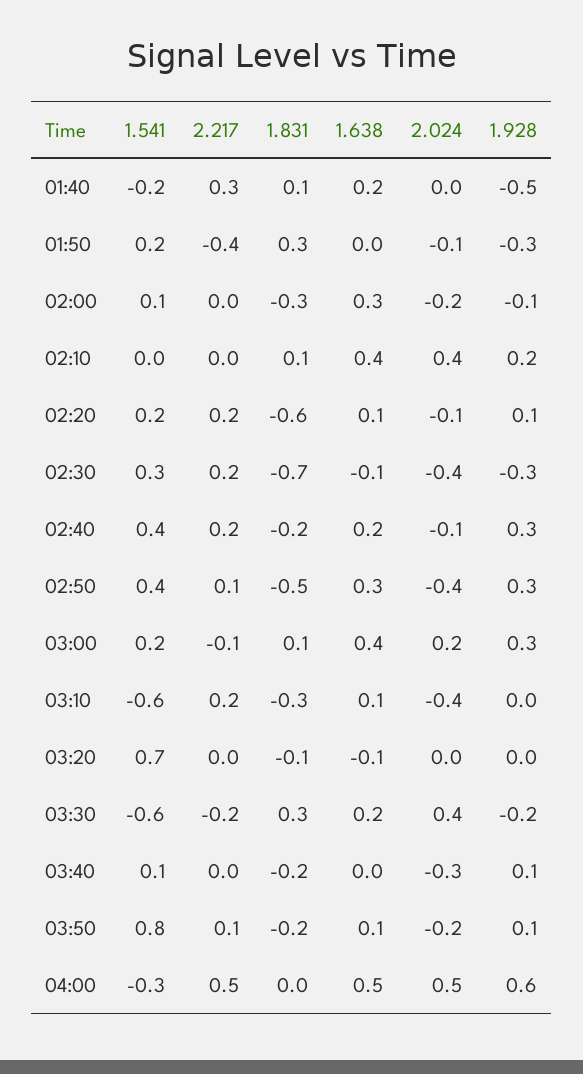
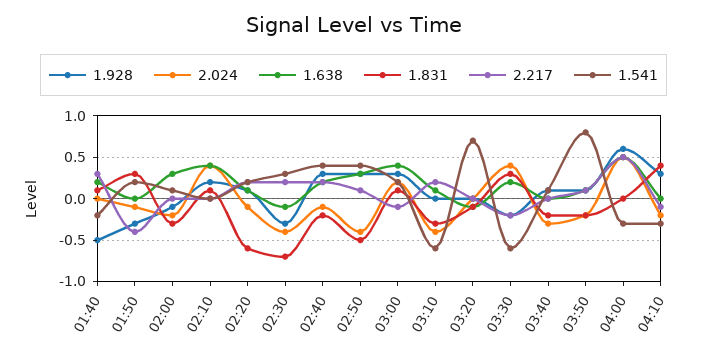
1.928, 04:10: none -> 0.3
2.024, 04:10: none -> -0.2
1.638, 04:10: none -> 0
1.831, 04:10: none -> 0.4
2.217, 04:10: none -> -0.1
1.541, 04:10: none -> -0.3

